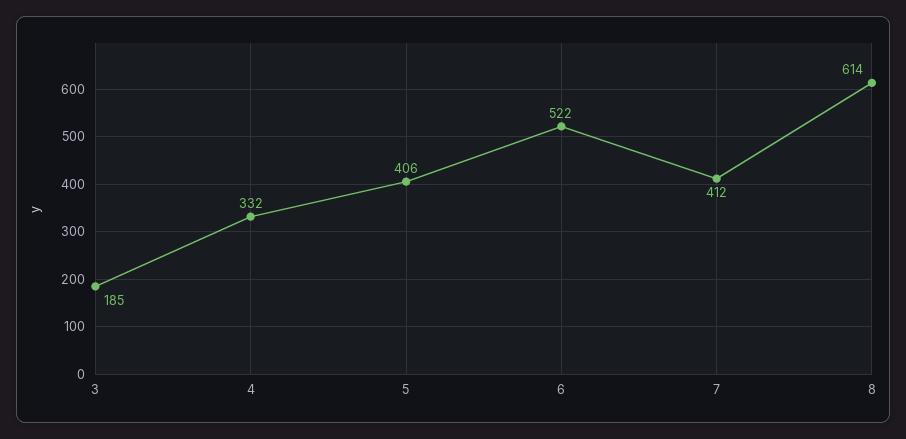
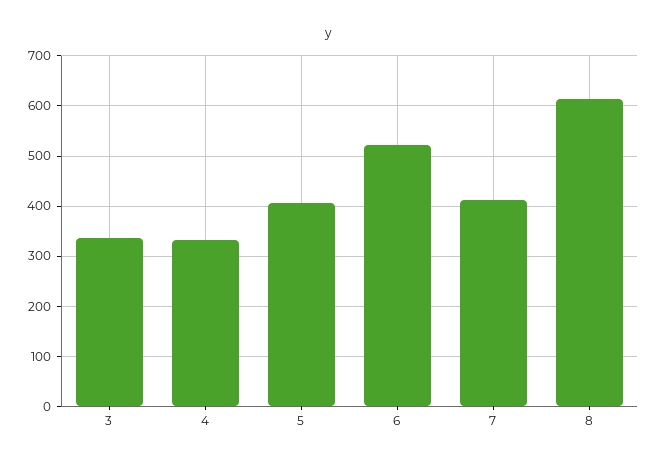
3: 185 -> 340

